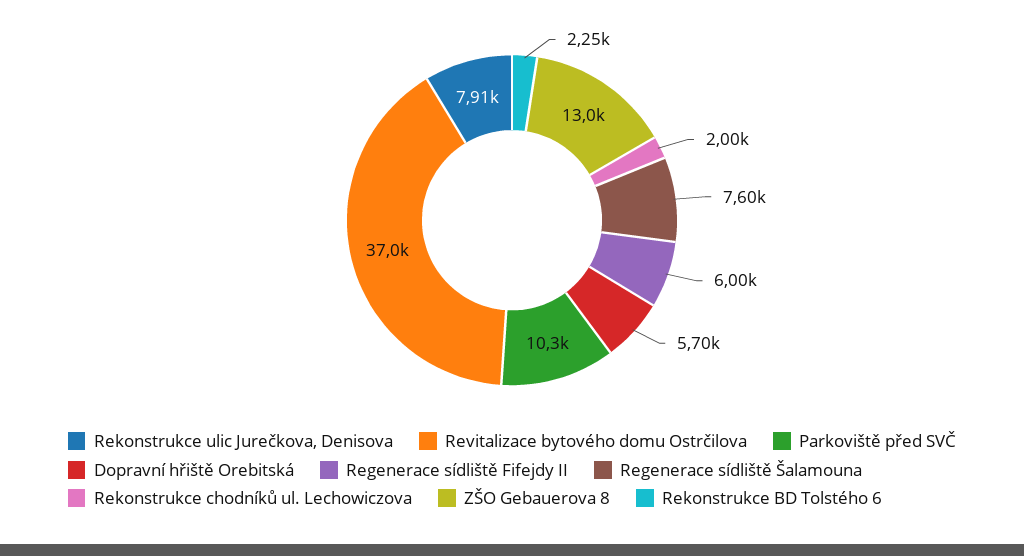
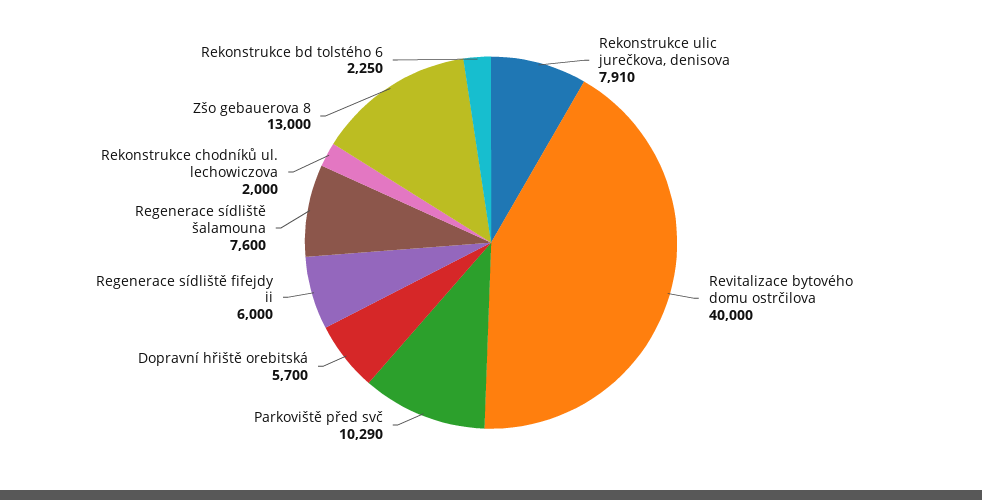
Revitalizace bytového domu Ostrčilova: 37000 -> 40000

